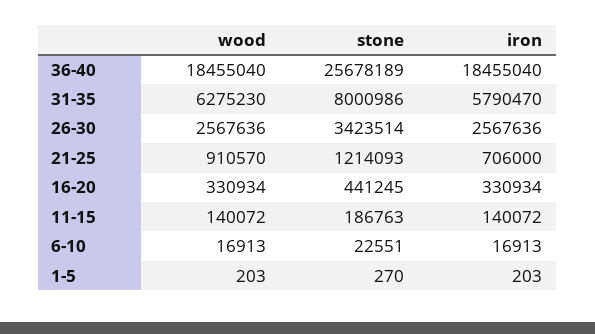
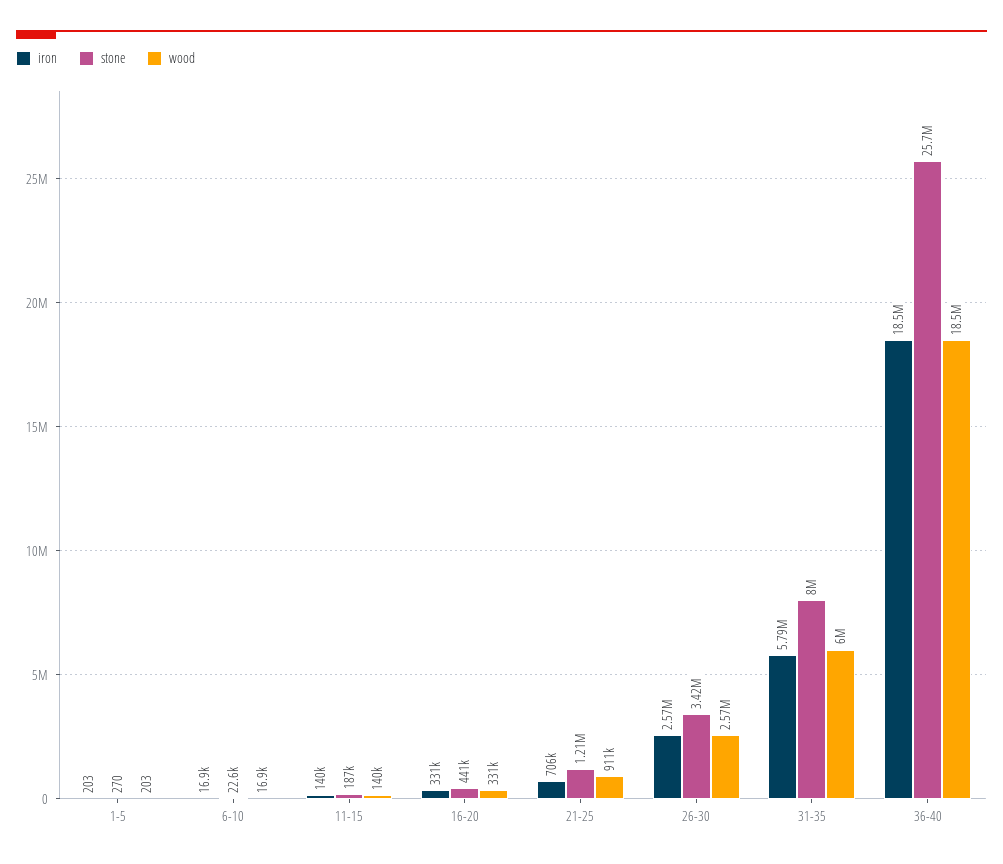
wood, 31-35: 6275230 -> 6000000

